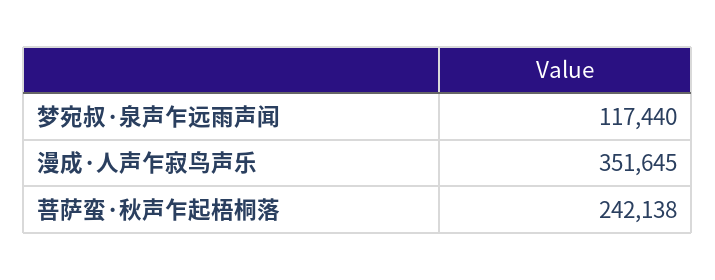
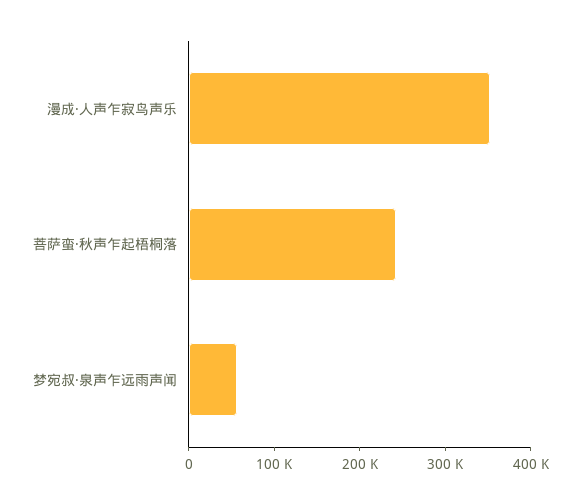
梦宛叔·泉声乍远雨声闻: 117440 -> 60000

